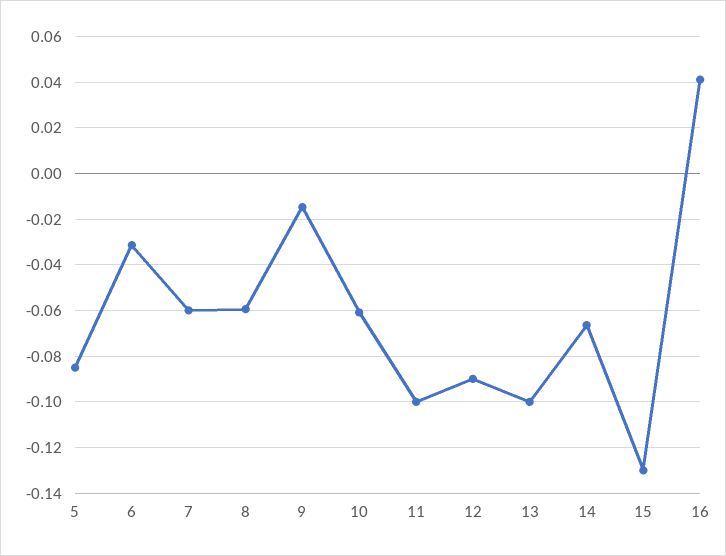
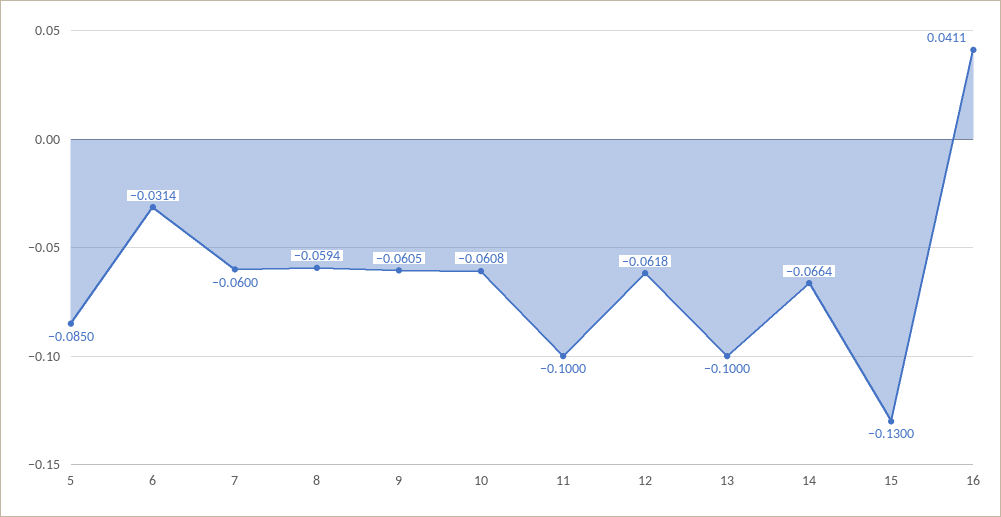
9: -0.015 -> -0.0605
12: -0.09 -> -0.0618

